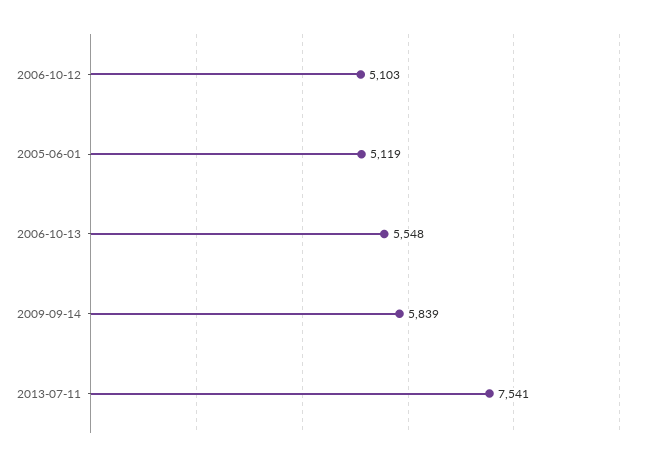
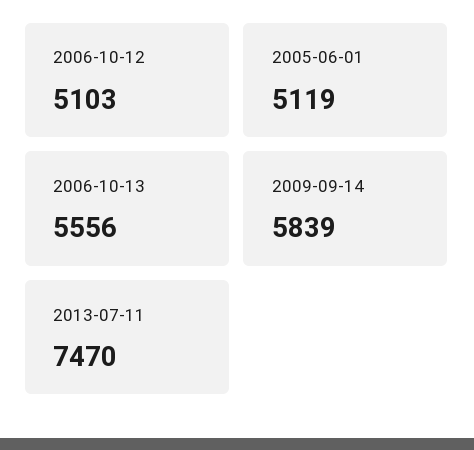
2006-10-13: 5548 -> 5556
2013-07-11: 7541 -> 7470

